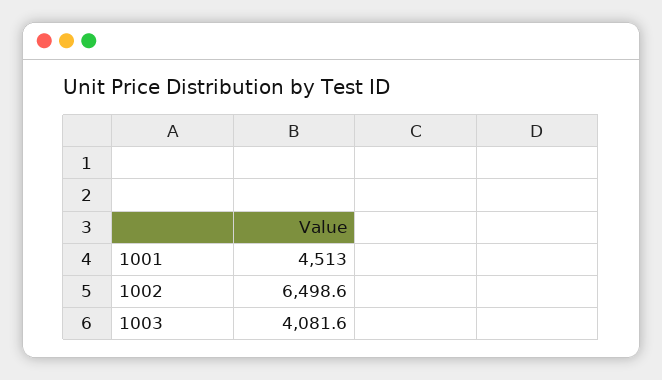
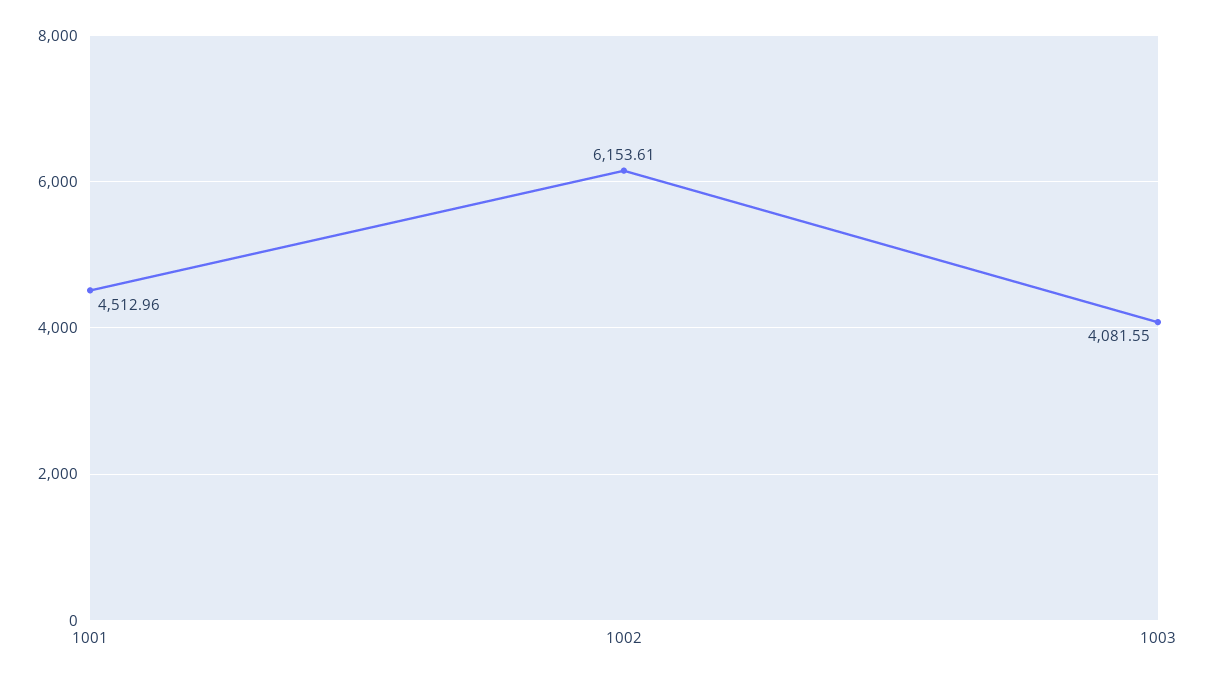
1002: 6498.6 -> 6153.61

